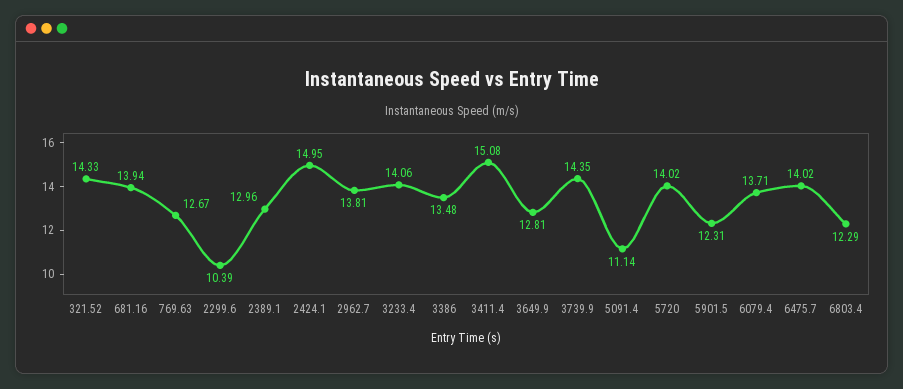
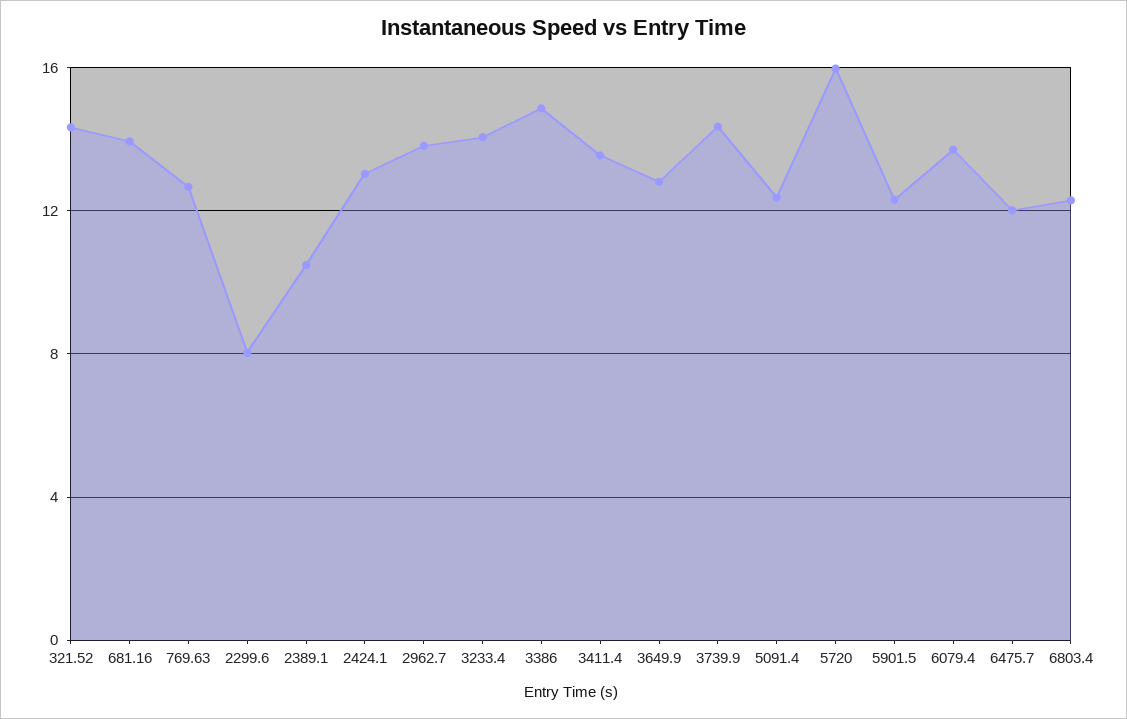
2299.6: 10.39 -> 8
2389.1: 12.96 -> 10.5
2424.1: 14.95 -> 13
3386: 13.48 -> 15
3411.4: 15.08 -> 13.5
5091.4: 11.14 -> 12.5
5720: 14.02 -> 16
6475.7: 14.02 -> 12

